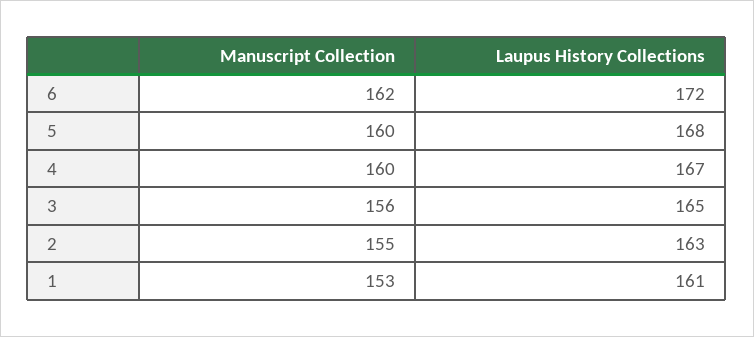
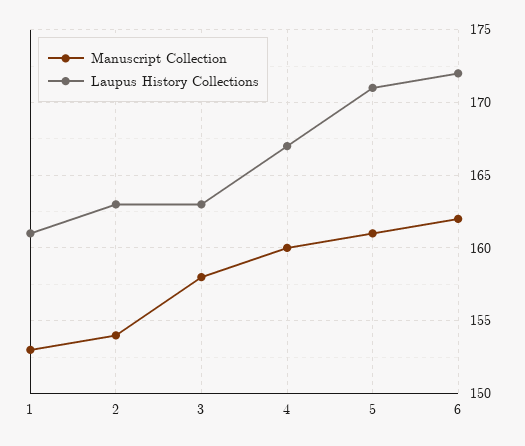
Manuscript Collection, 5: 160 -> 161
Laupus History Collections, 5: 168 -> 171
Manuscript Collection, 3: 156 -> 158
Laupus History Collections, 3: 165 -> 163
Manuscript Collection, 2: 155 -> 154

